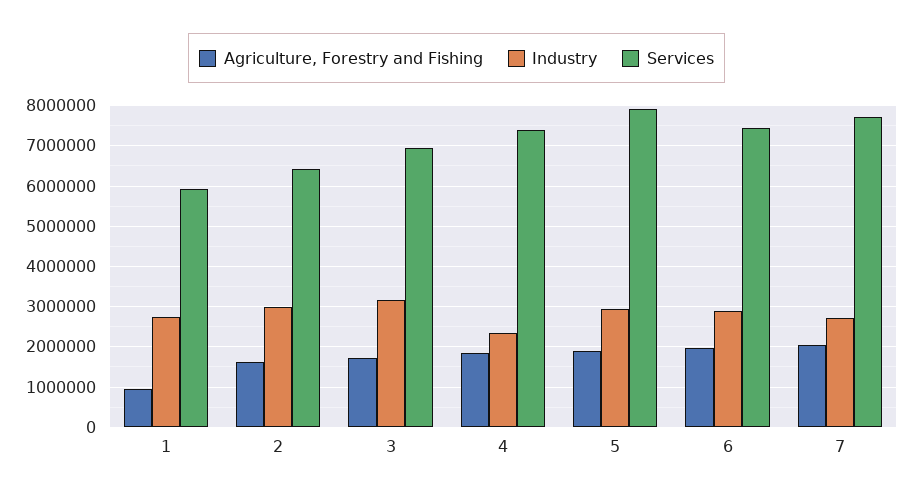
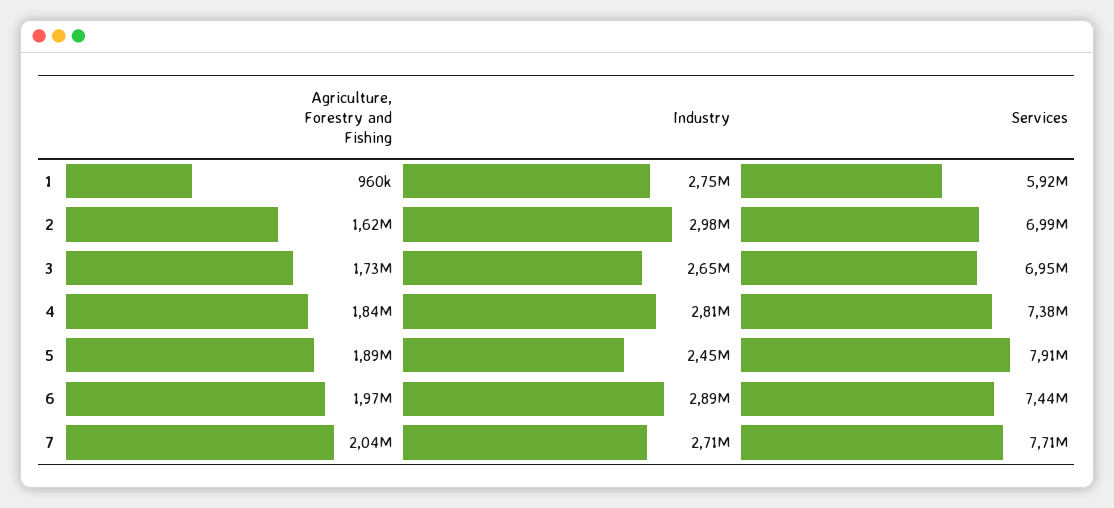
Services, 2: 6400000 -> 6990000
Industry, 3: 3200000 -> 2650000
Industry, 4: 2400000 -> 2810000
Industry, 5: 3000000 -> 2450000

